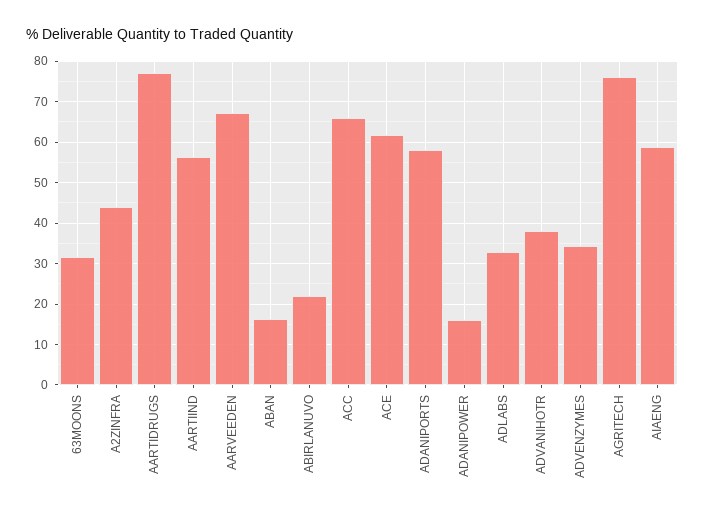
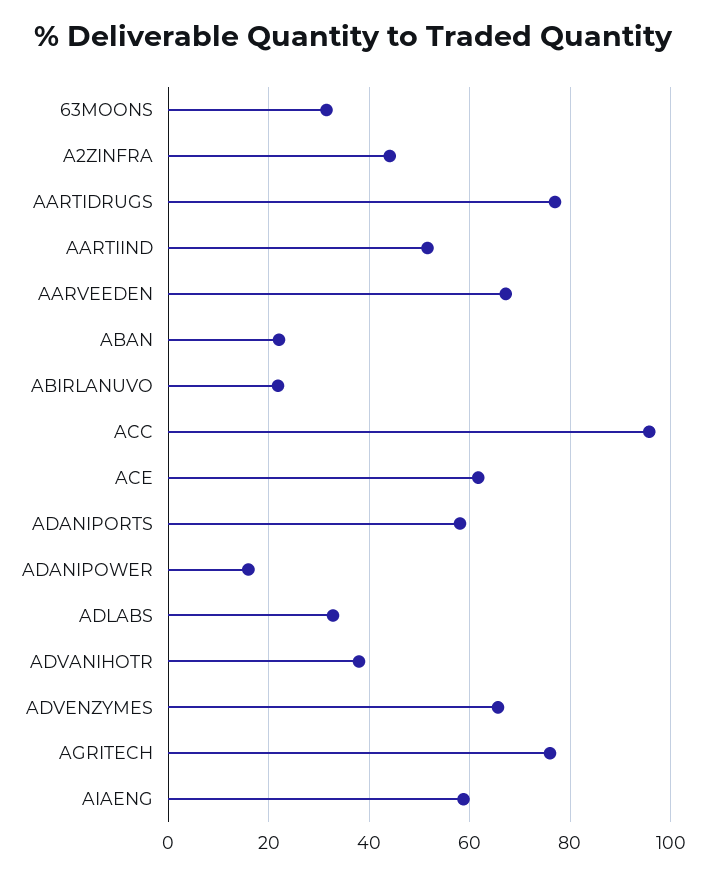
AARTIIND: 56 -> 52
ABAN: 16 -> 22
ACC: 66 -> 96
ADVENZYMES: 34 -> 66

